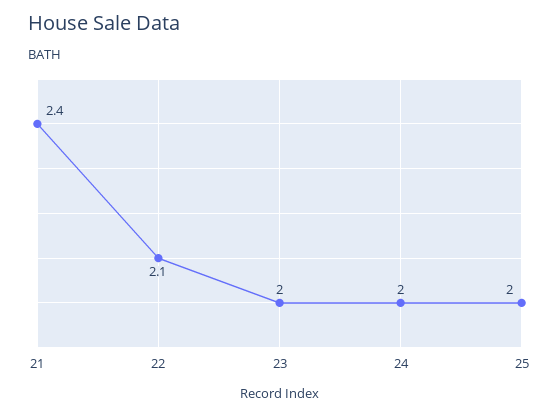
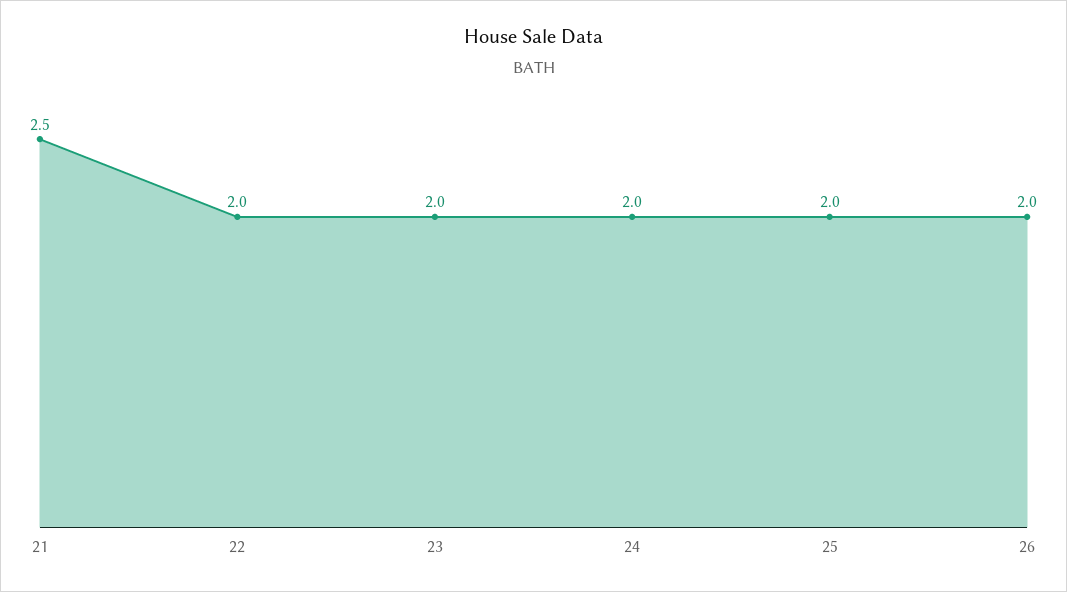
21: 2.4 -> 2.5
22: 2.1 -> 2
26: none -> 2

